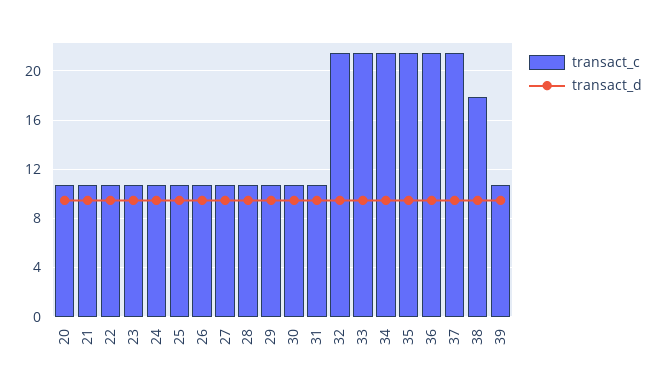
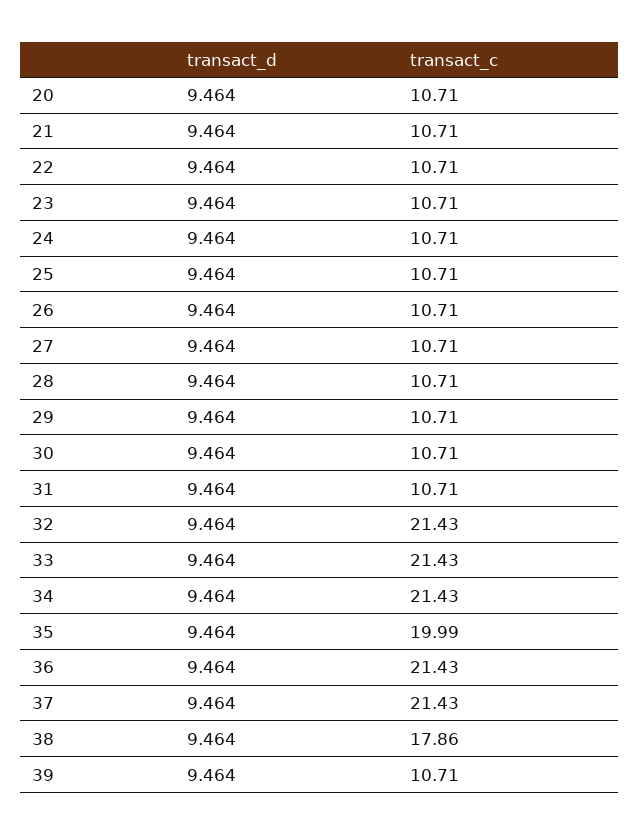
transact_c, 35: 21.5 -> 19.99

